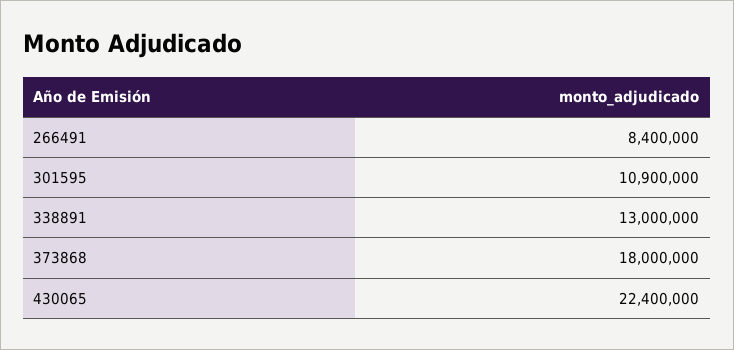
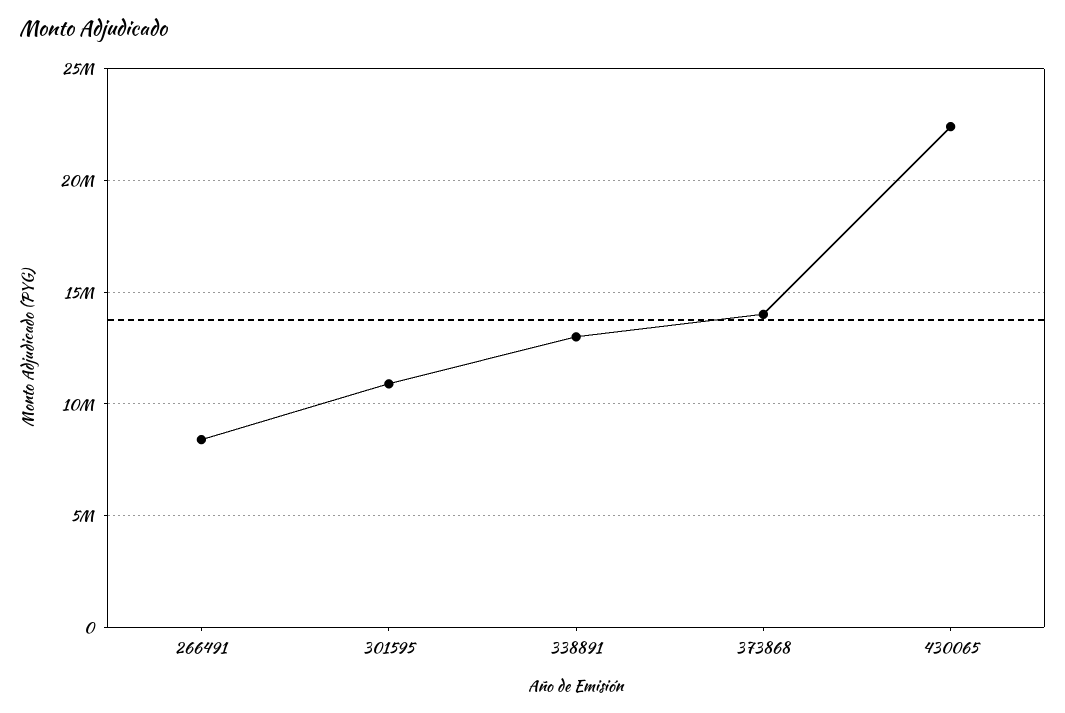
373868: 18000000 -> 14000000

